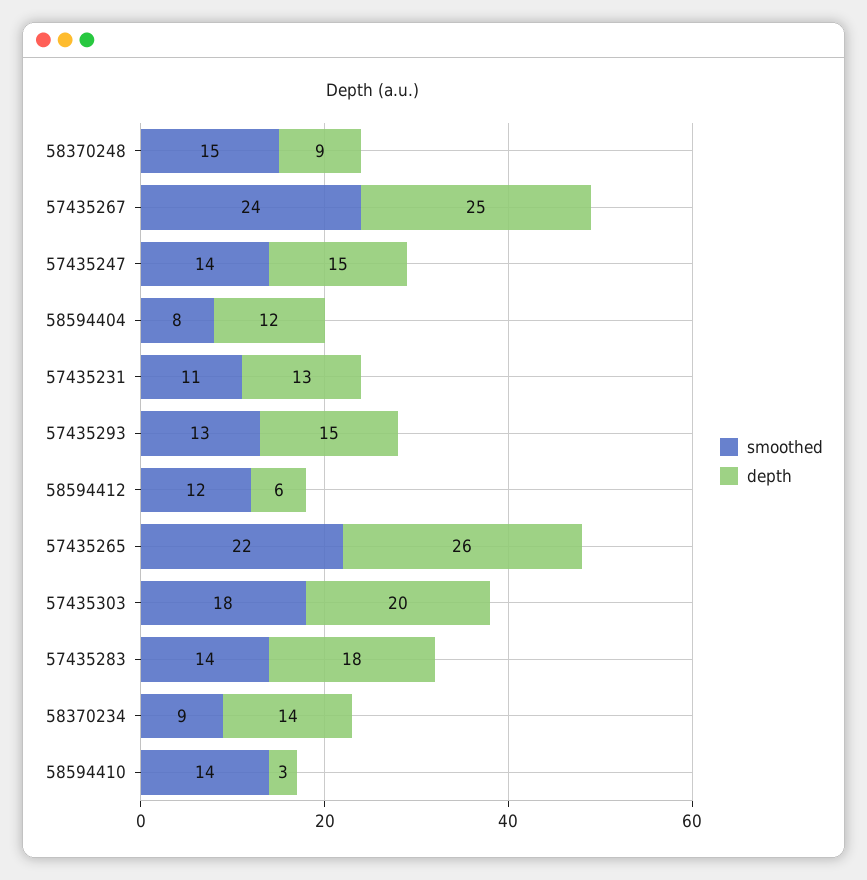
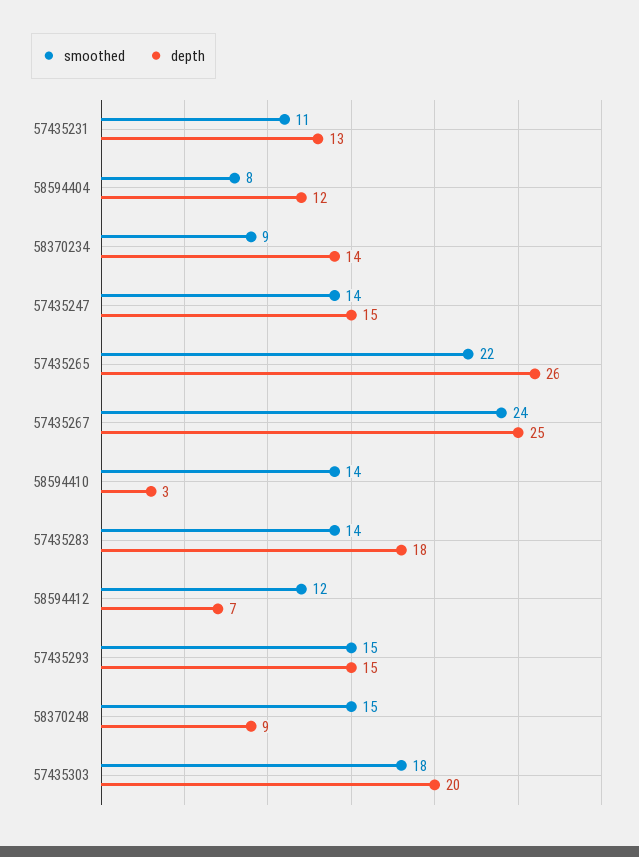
smoothed, 57435293: 13 -> 15
depth, 58594412: 6 -> 7

